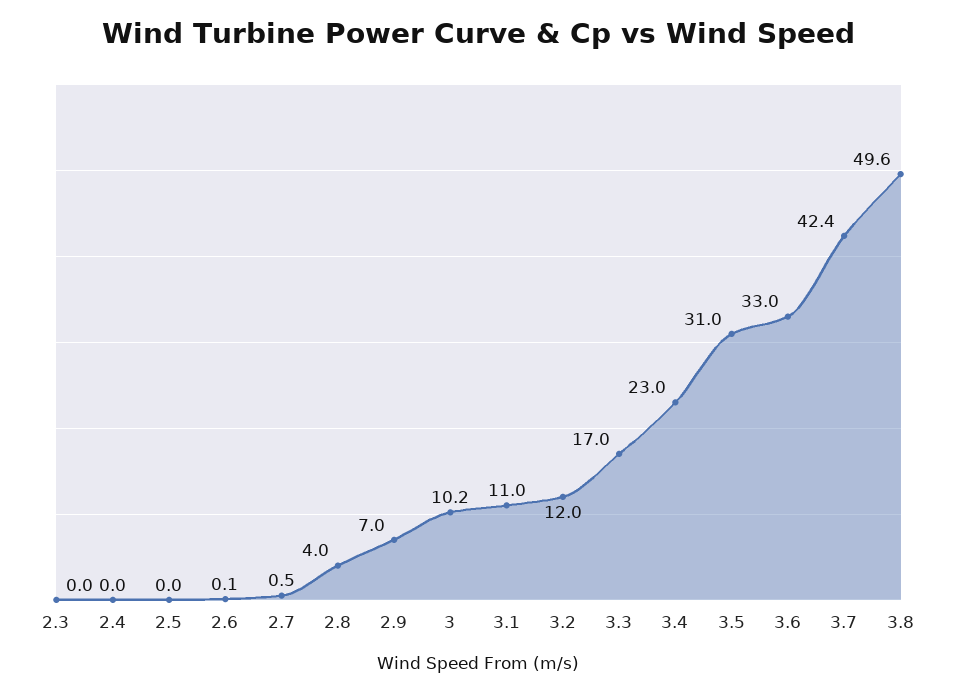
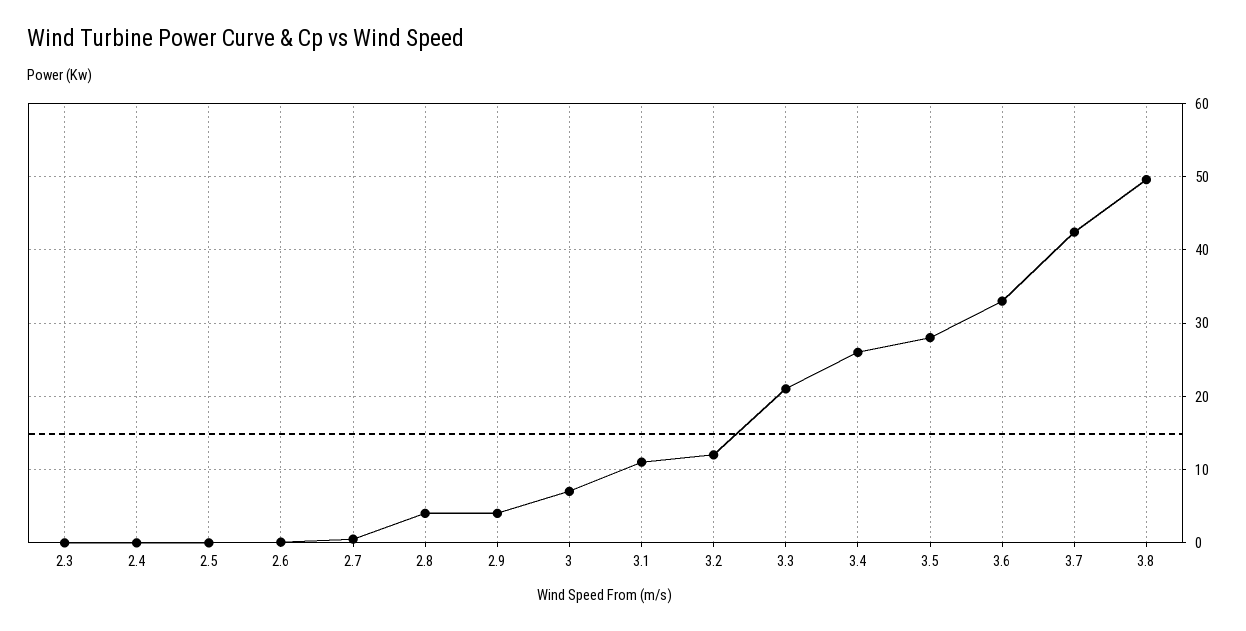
2.9: 7 -> 4
3: 10.2 -> 7
3.3: 17 -> 21
3.4: 23 -> 26
3.5: 31 -> 28

